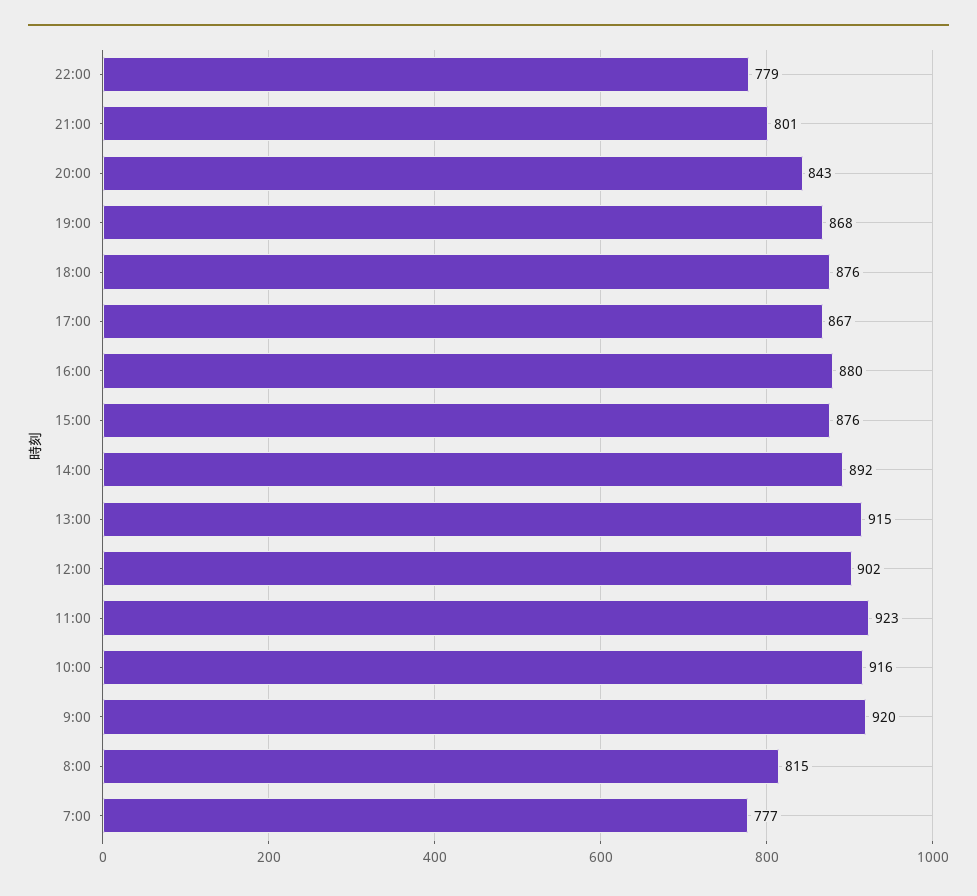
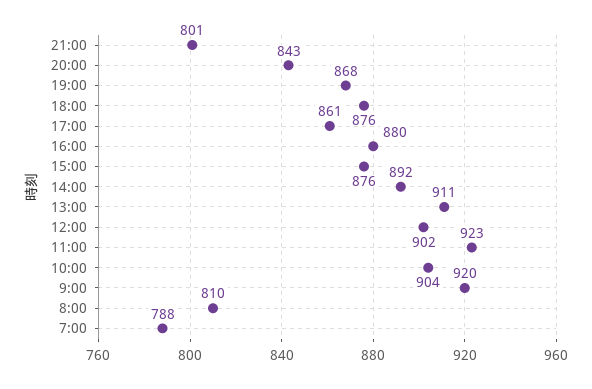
22:00: 779 -> none
17:00: 867 -> 861
13:00: 915 -> 911
10:00: 916 -> 904
8:00: 815 -> 810
7:00: 777 -> 788

